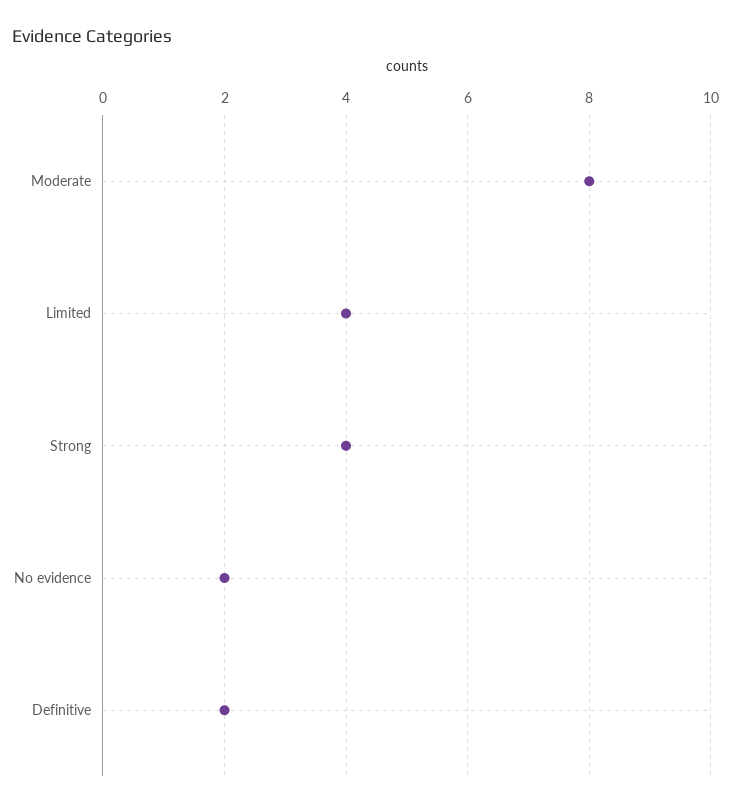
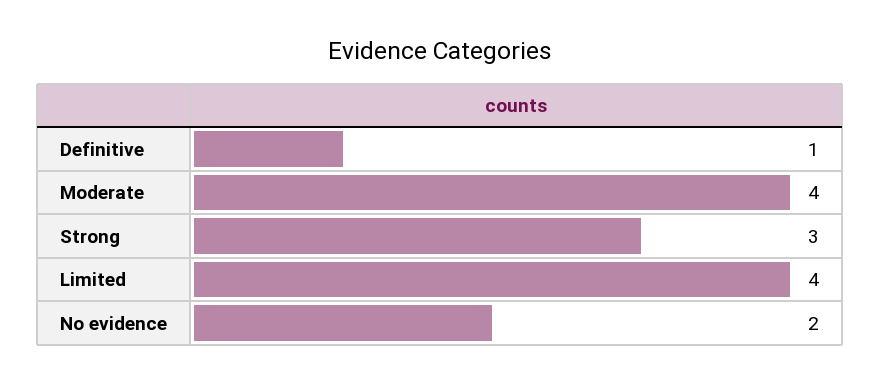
Moderate: 8 -> 4
Strong: 4 -> 3
Definitive: 2 -> 1

